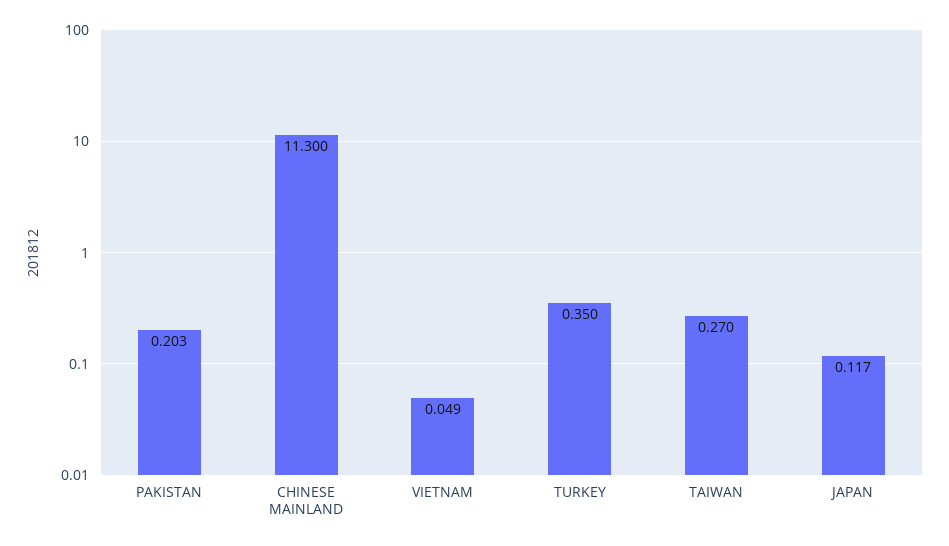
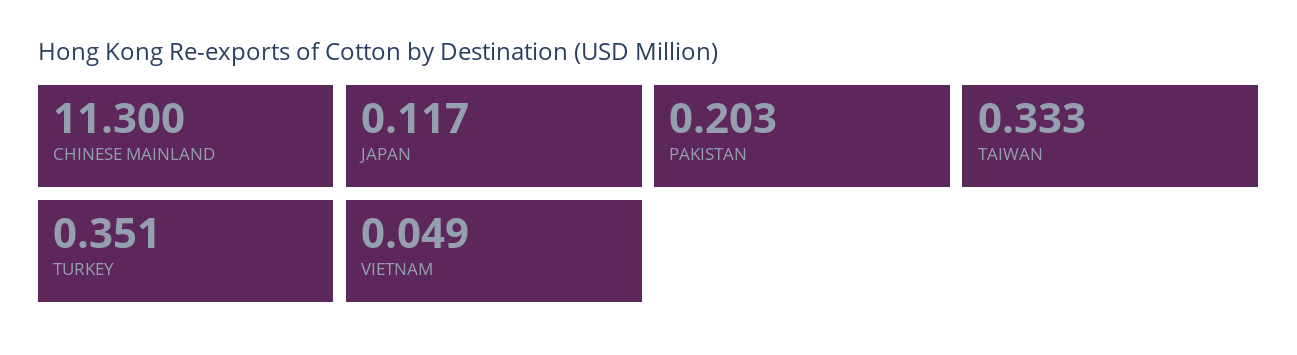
TURKEY: 0.35 -> 0.351
TAIWAN: 0.27 -> 0.333

